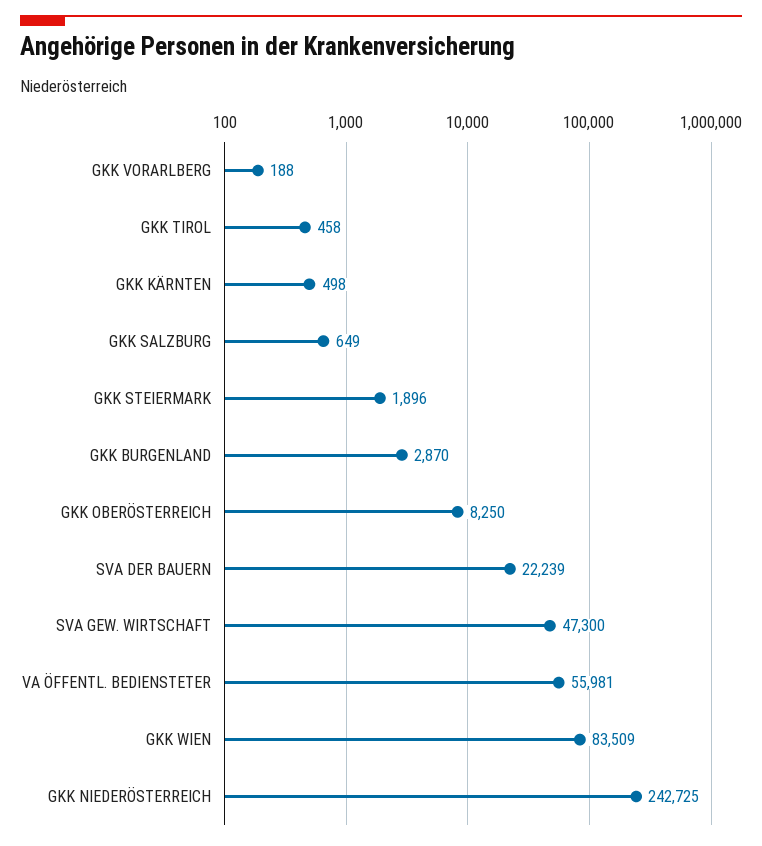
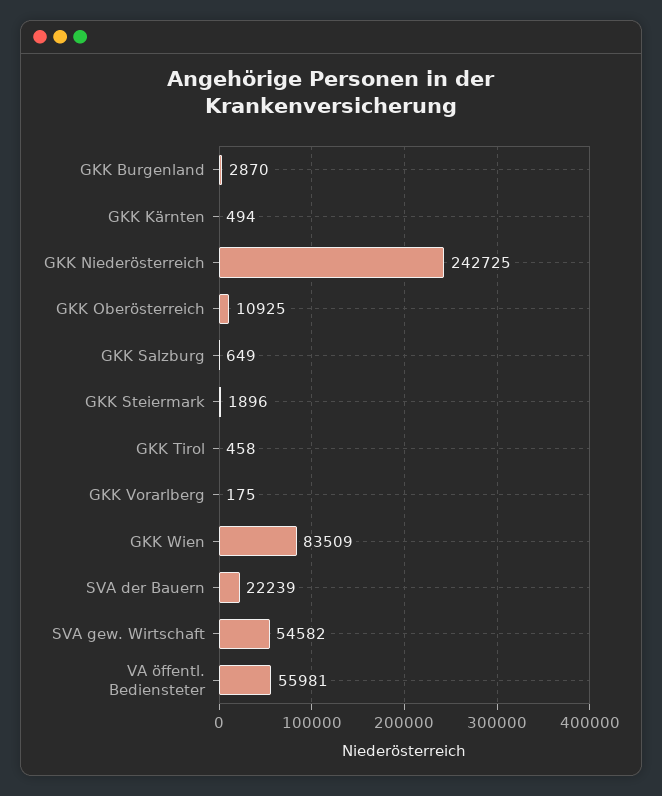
GKK VORARLBERG: 188 -> 175
GKK KÄRNTEN: 498 -> 494
GKK OBERÖSTERREICH: 8250 -> 10925
SVA GEW. WIRTSCHAFT: 47300 -> 54582

